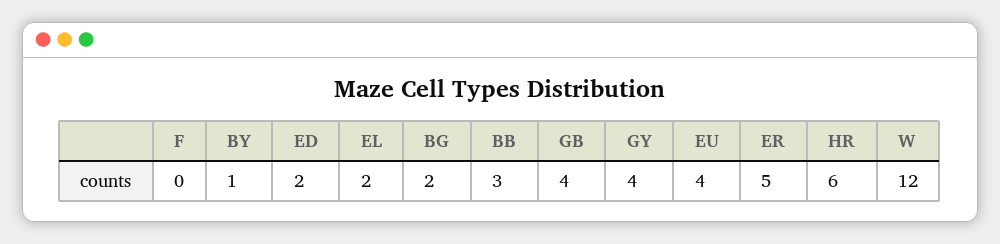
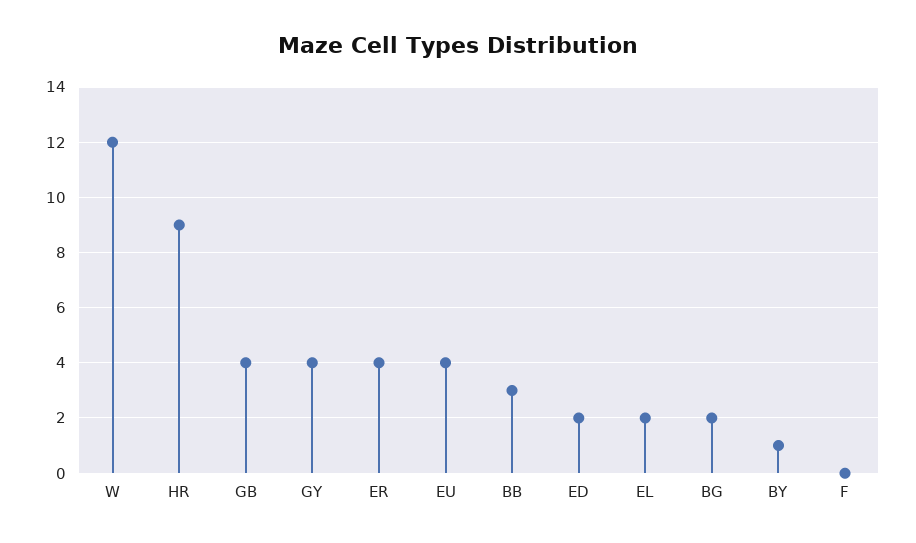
ER: 5 -> 4
HR: 6 -> 9

